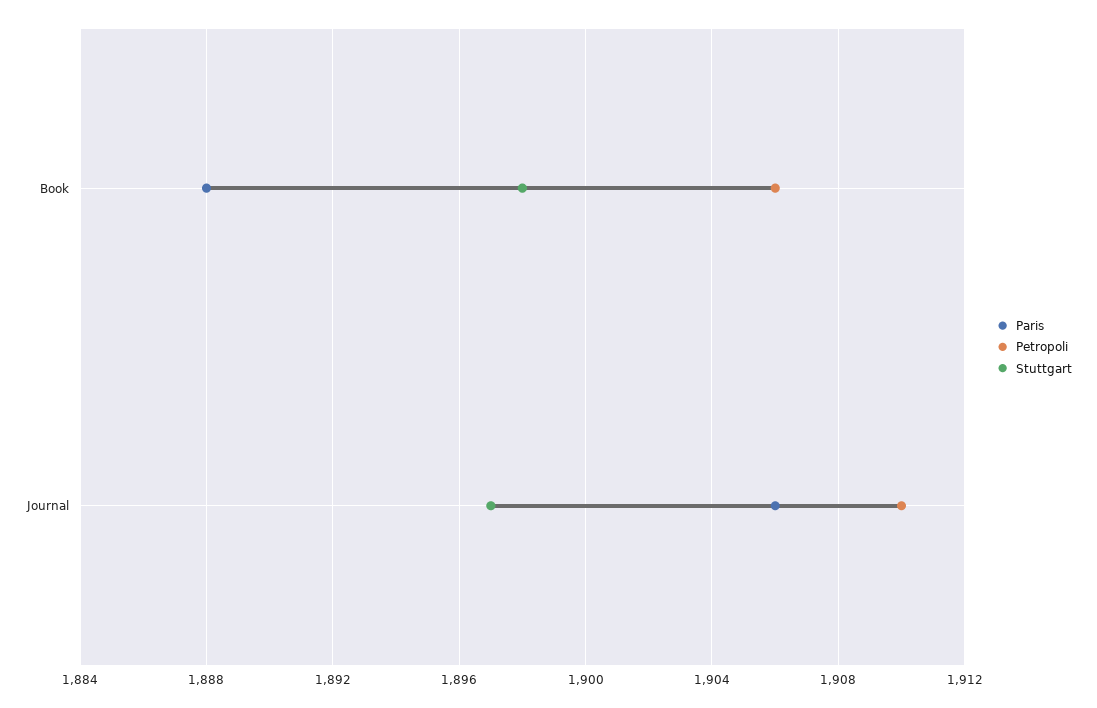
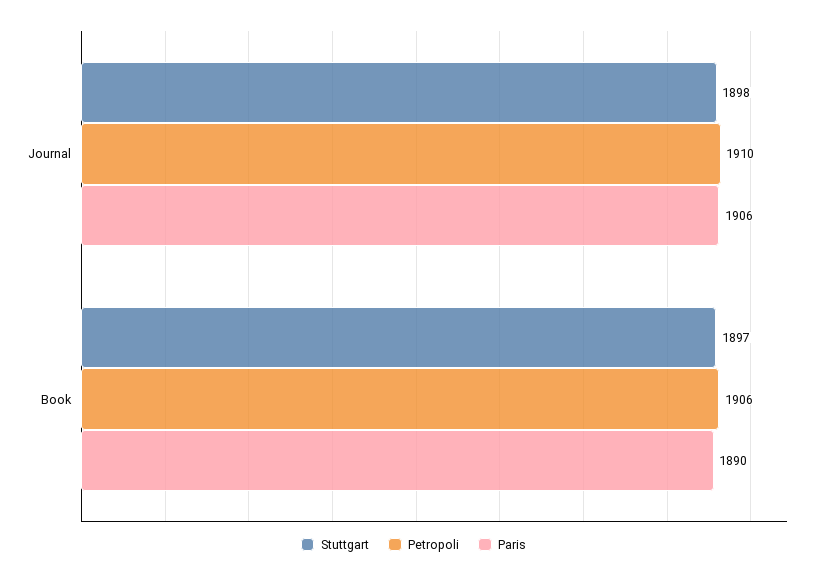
Paris, Book: 1888 -> 1890
Stuttgart, Book: 1898 -> 1897
Stuttgart, Journal: 1897 -> 1898

